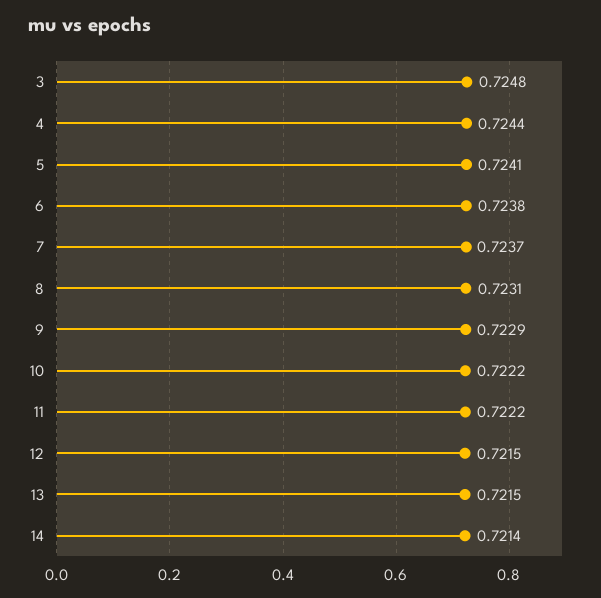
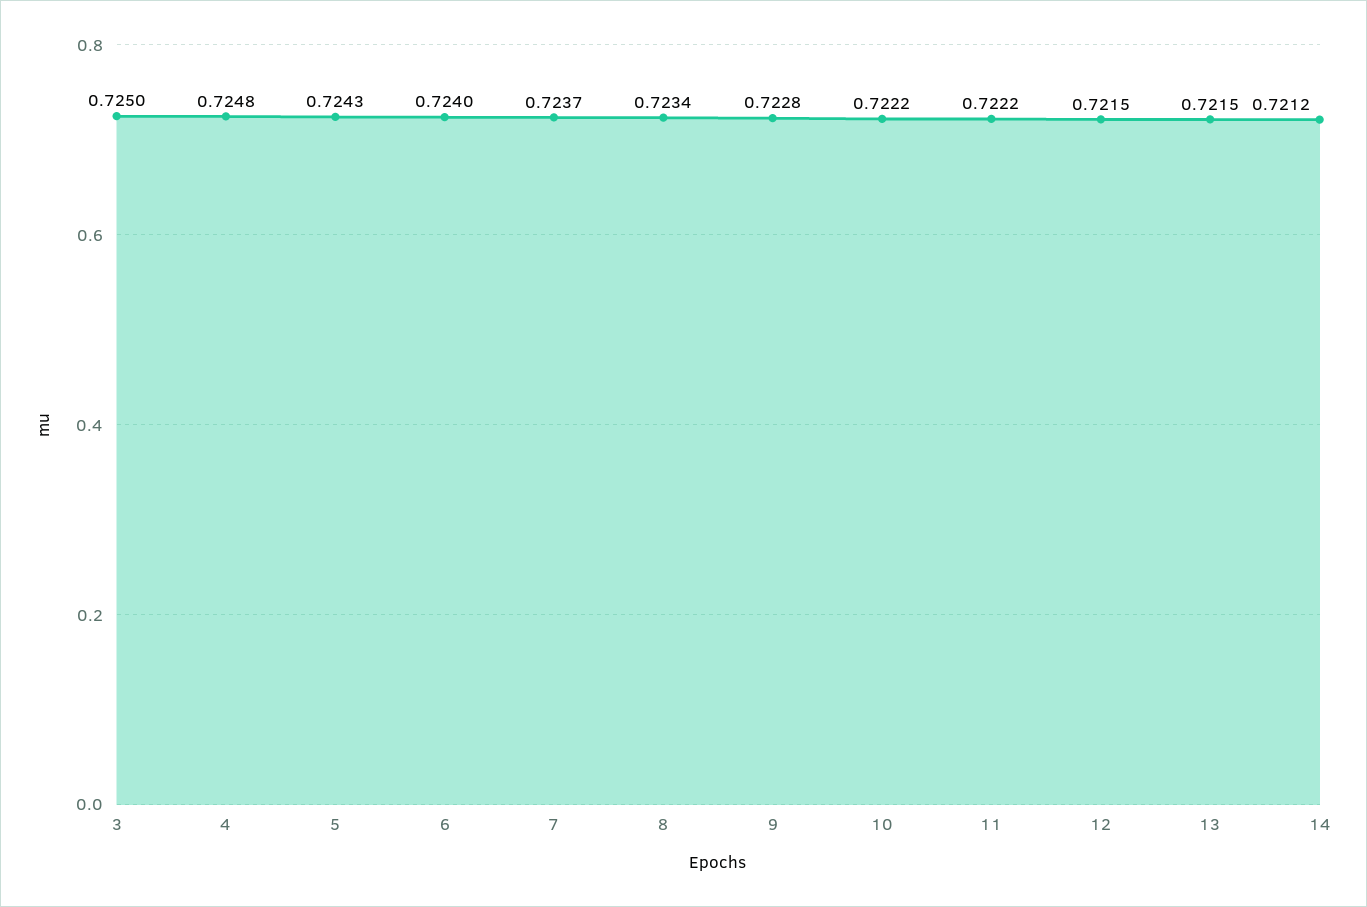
3: 0.7248 -> 0.725
4: 0.7244 -> 0.7248
5: 0.7241 -> 0.7243
6: 0.7238 -> 0.724
8: 0.7231 -> 0.7234
9: 0.7229 -> 0.7228
14: 0.7214 -> 0.7212

